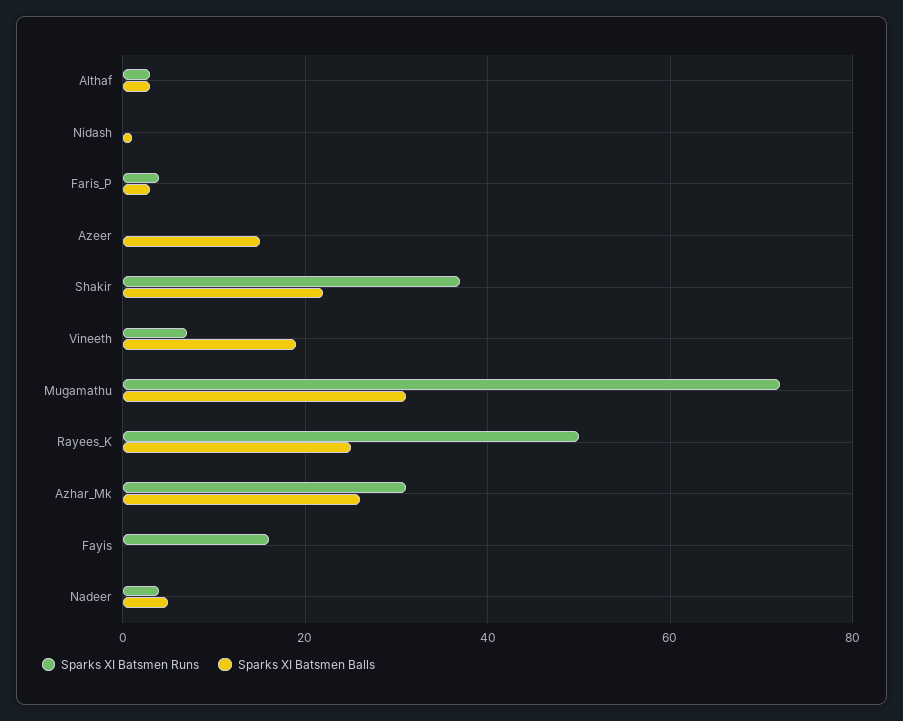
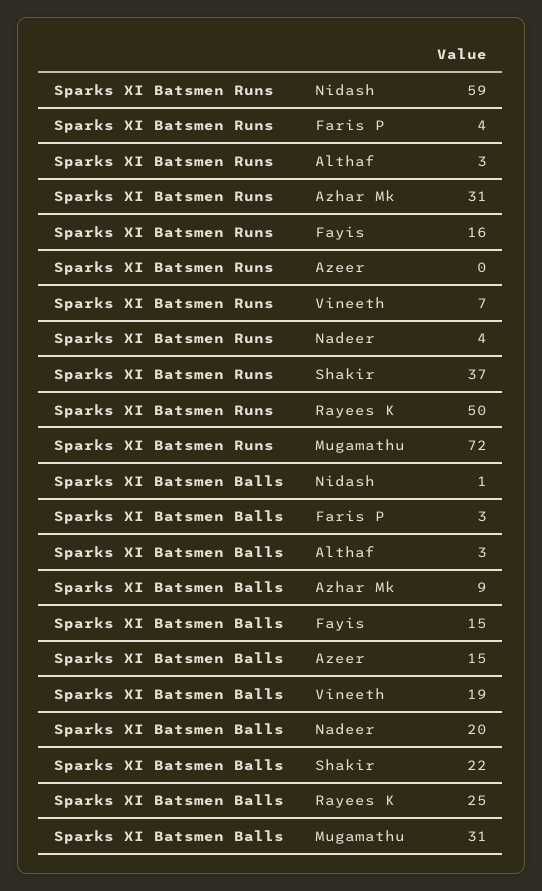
Sparks XI Batsmen Runs, Nidash: 0 -> 59
Sparks XI Batsmen Balls, Azhar_Mk: 25 -> 9
Sparks XI Batsmen Balls, Fayis: 0 -> 15
Sparks XI Batsmen Balls, Nadeer: 5 -> 20

